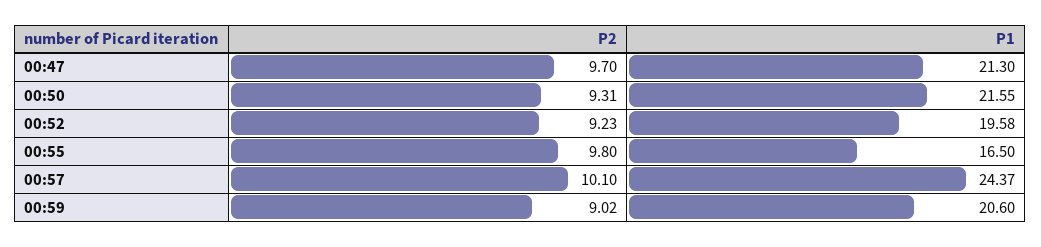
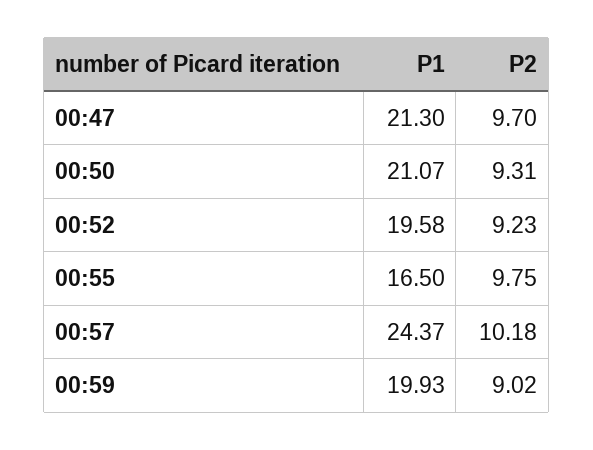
P1, 00:50: 21.55 -> 21.07
P2, 00:55: 9.8 -> 9.75
P2, 00:57: 10.1 -> 10.18
P1, 00:59: 20.6 -> 19.93

